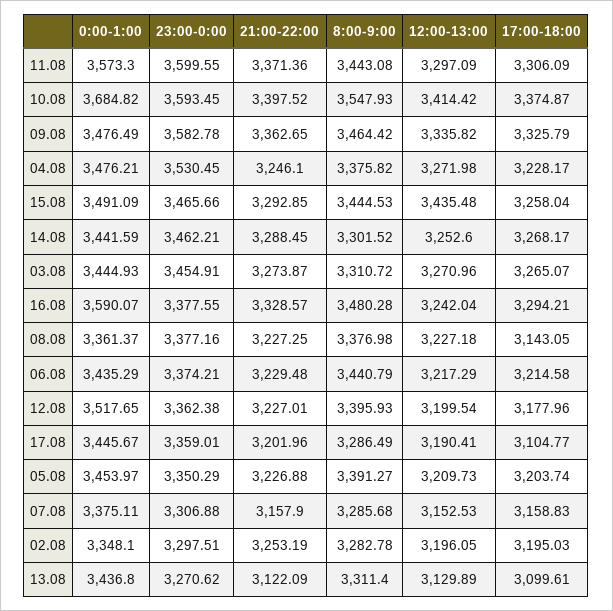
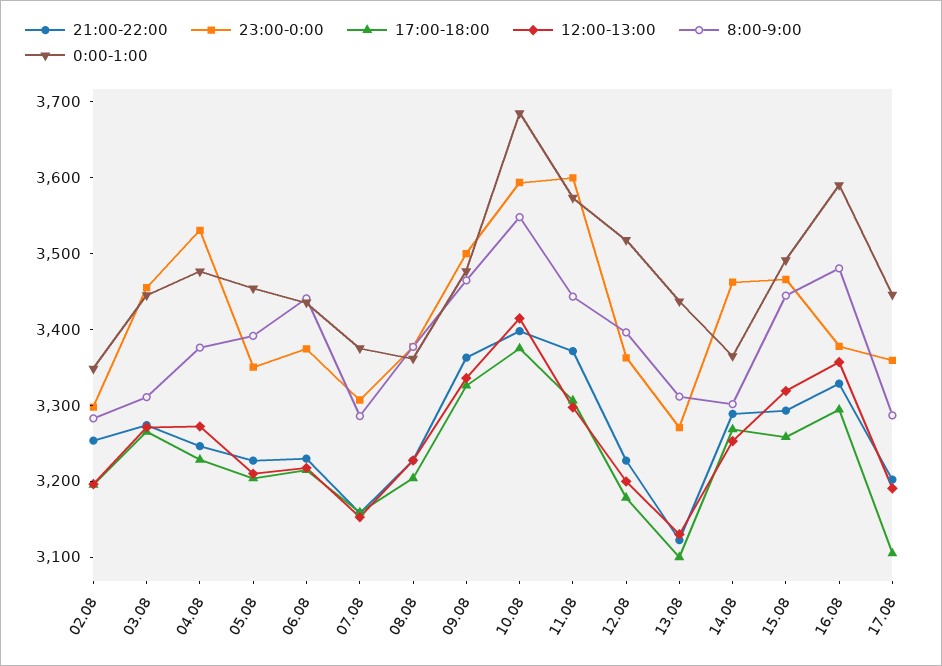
23:00-0:00, 09.08: 3582.78 -> 3500
12:00-13:00, 15.08: 3435.48 -> 3320
0:00-1:00, 14.08: 3441.59 -> 3360
12:00-13:00, 16.08: 3242.04 -> 3360
17:00-18:00, 08.08: 3143.05 -> 3200

